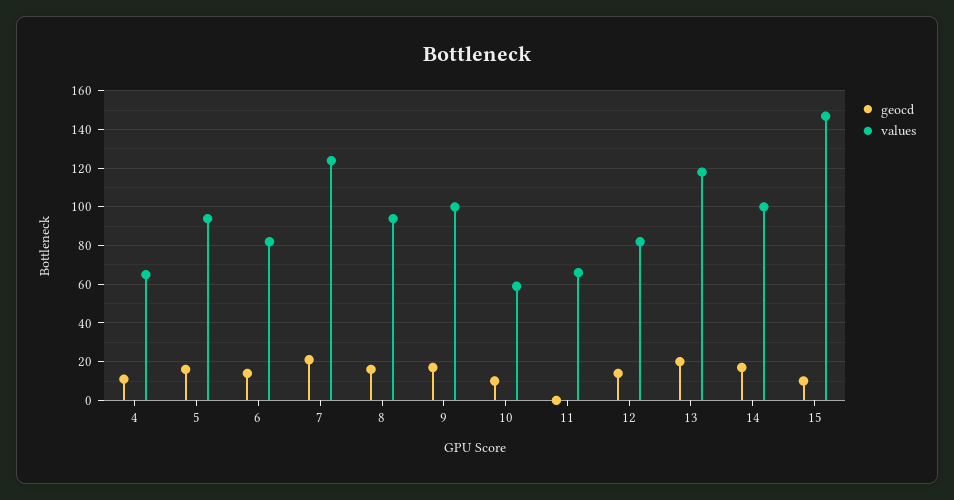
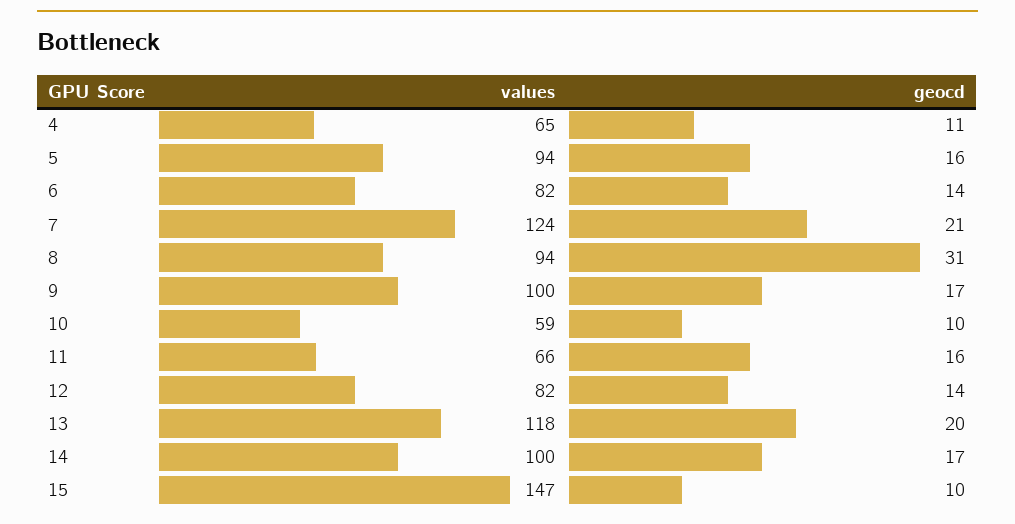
geocd, 8: 15 -> 31
geocd, 11: 0 -> 16

